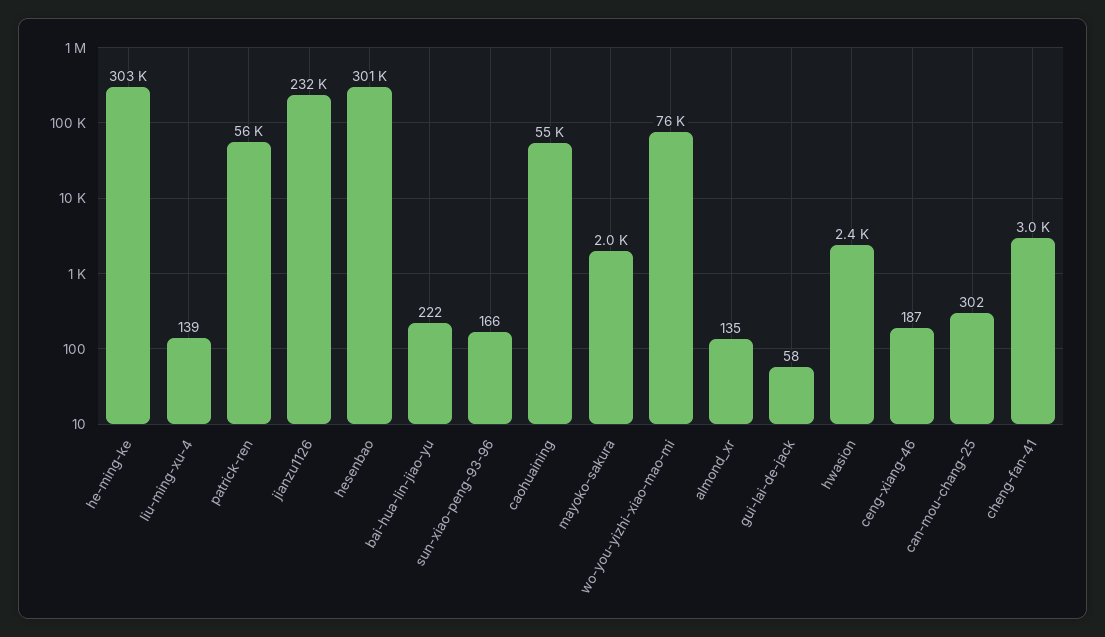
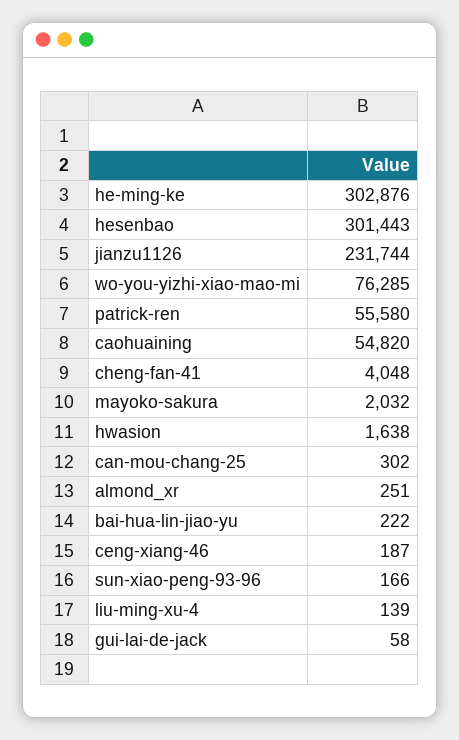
almond_xr: 135 -> 251
hwasion: 2400 -> 1638
cheng-fan-41: 3000 -> 4048

